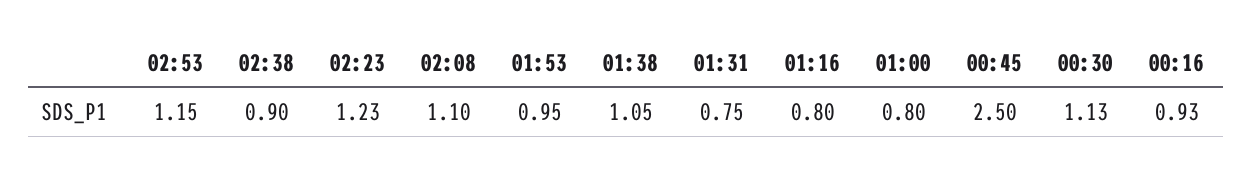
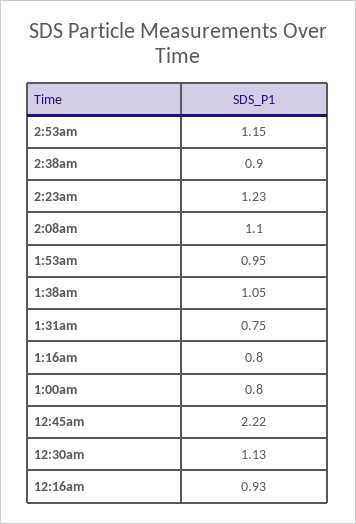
00:45: 2.5 -> 2.22

